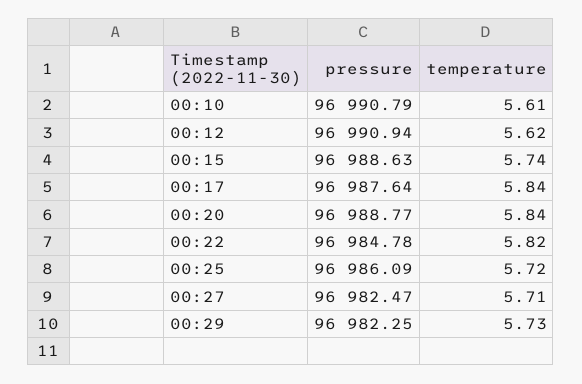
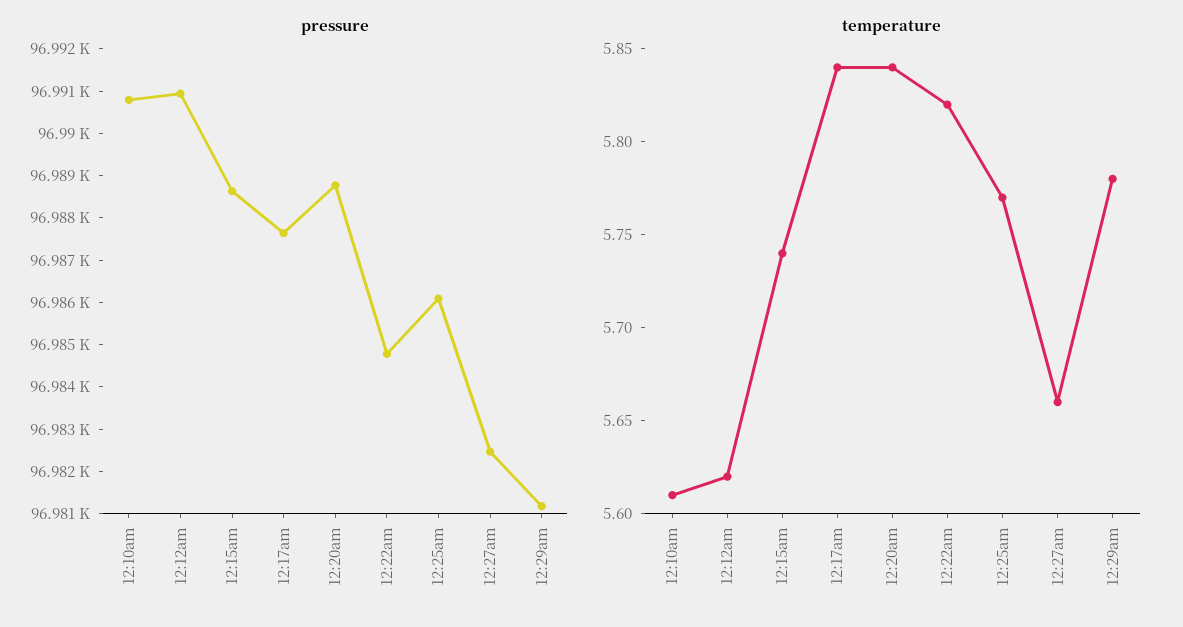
temperature, 00:25: 5.72 -> 5.77
temperature, 00:27: 5.71 -> 5.66
pressure, 00:29: 96982.25 -> 96981.2
temperature, 00:29: 5.73 -> 5.78

